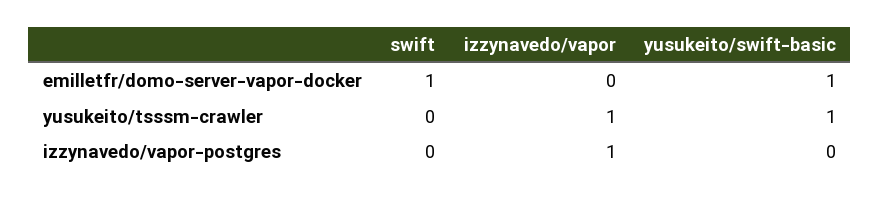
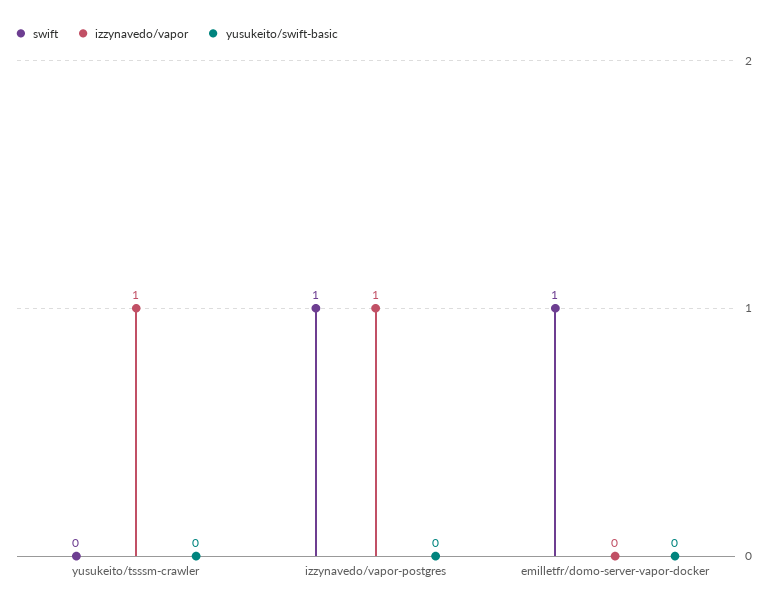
yusukeito/swift-basic, emilletfr/domo-server-vapor-docker: 1 -> 0
yusukeito/swift-basic, yusukeito/tsssm-crawler: 1 -> 0
swift, izzynavedo/vapor-postgres: 0 -> 1

